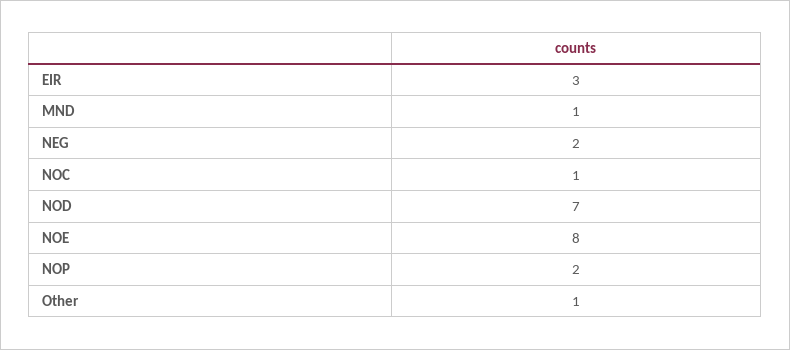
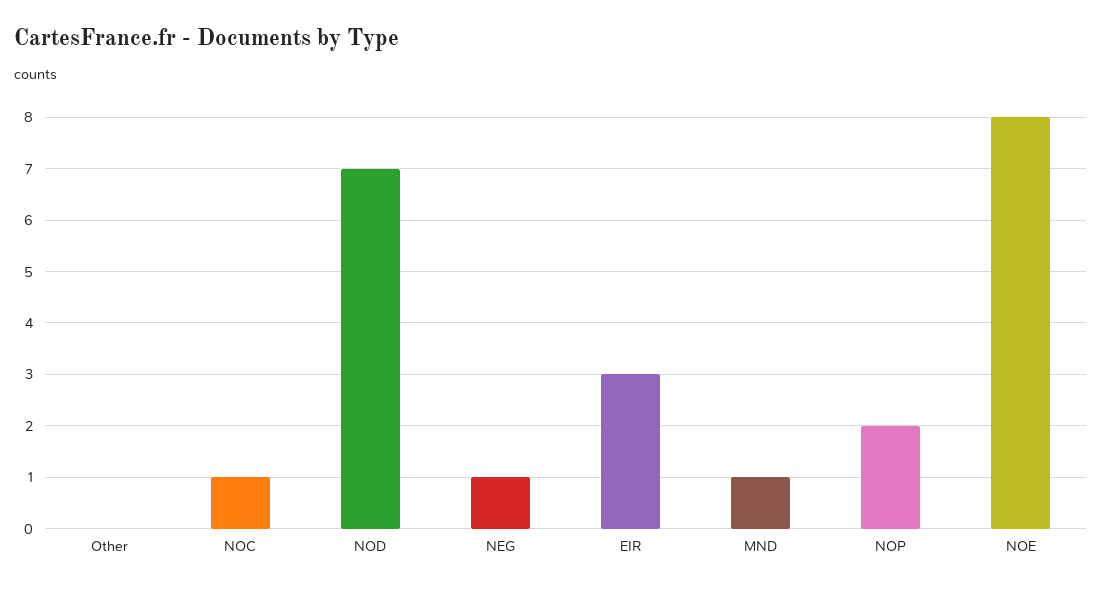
NEG: 2 -> 1
Other: 1 -> 0

